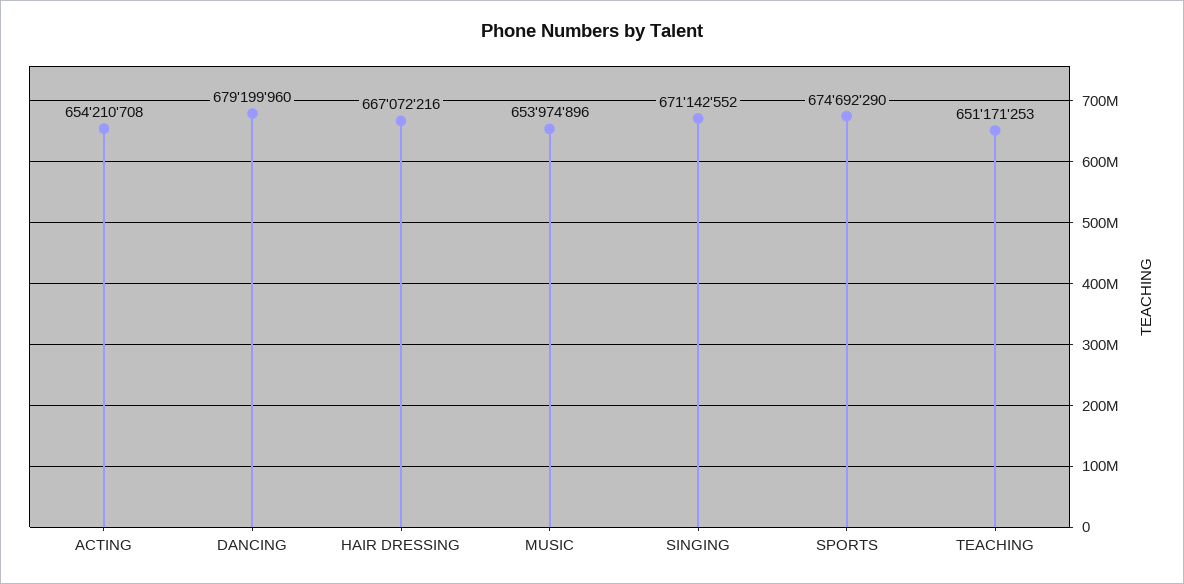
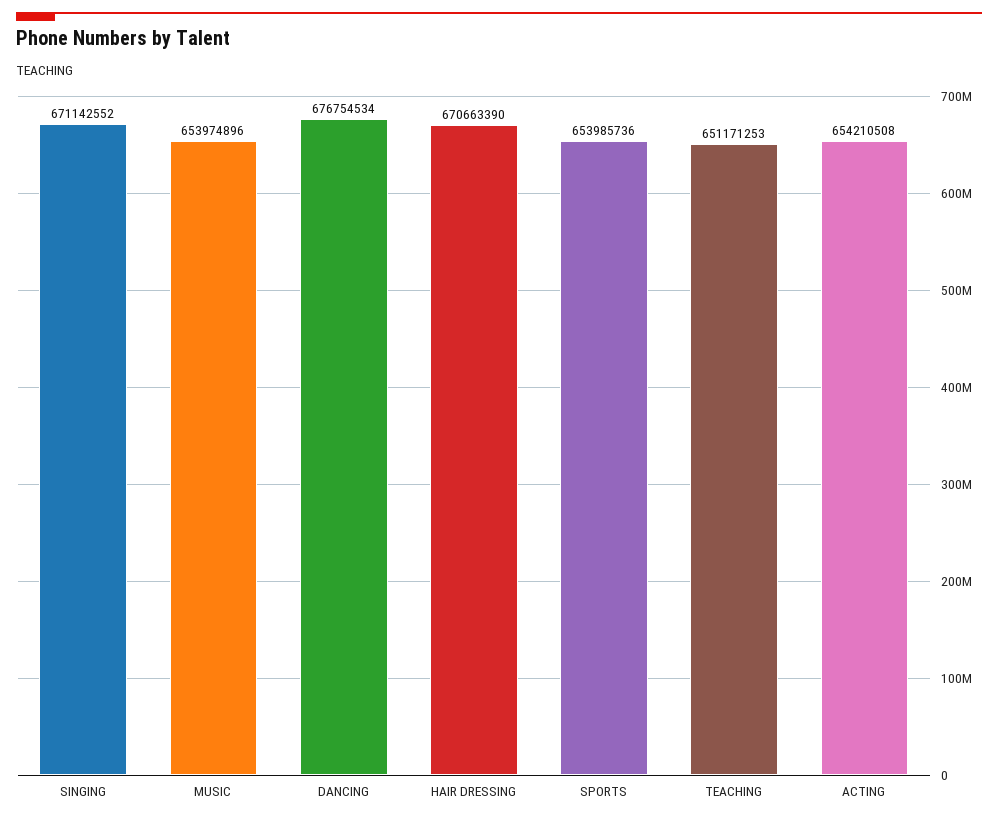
ACTING: 654210708 -> 654210508
DANCING: 679199960 -> 676754534
HAIR DRESSING: 667072216 -> 670663390
SPORTS: 674692290 -> 653985736

